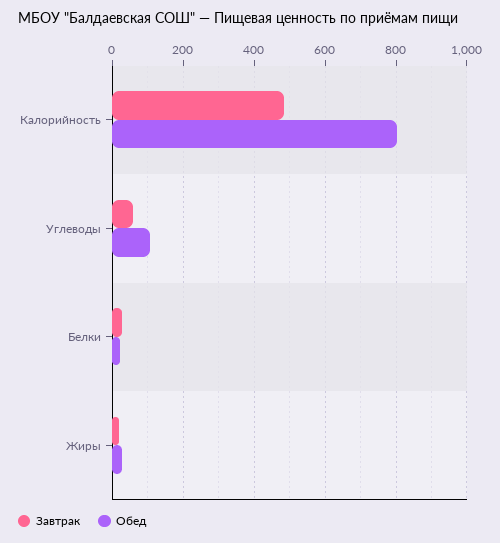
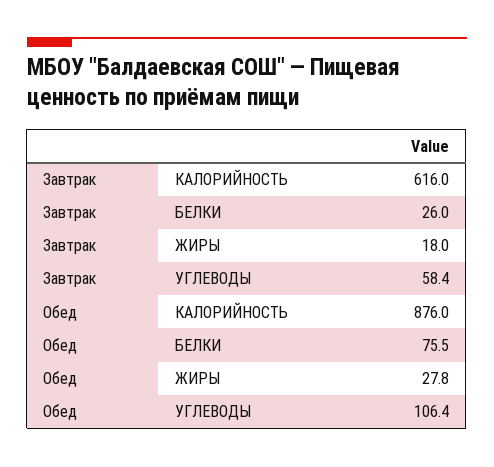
Завтрак, Калорийность: 480 -> 616
Обед, Калорийность: 800 -> 876
Обед, Белки: 20 -> 75.5

